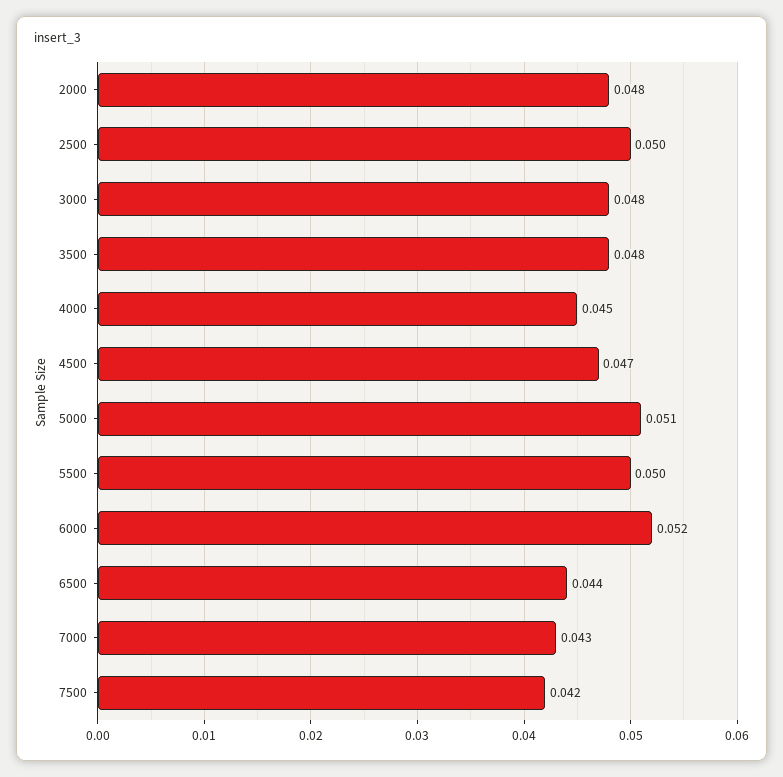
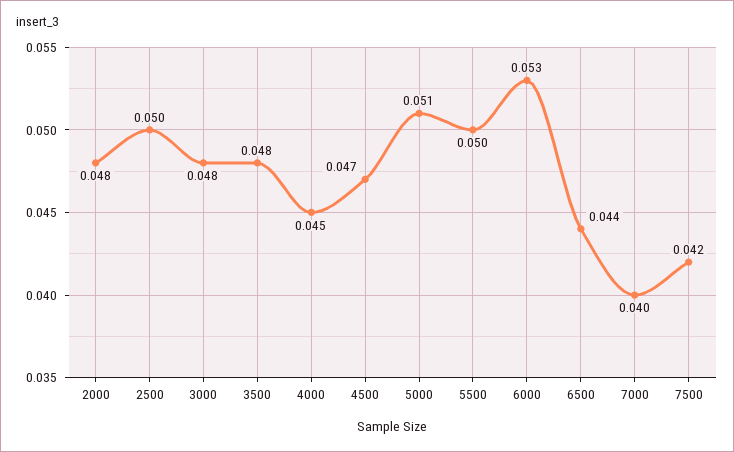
6000: 0.052 -> 0.053
7000: 0.043 -> 0.04

